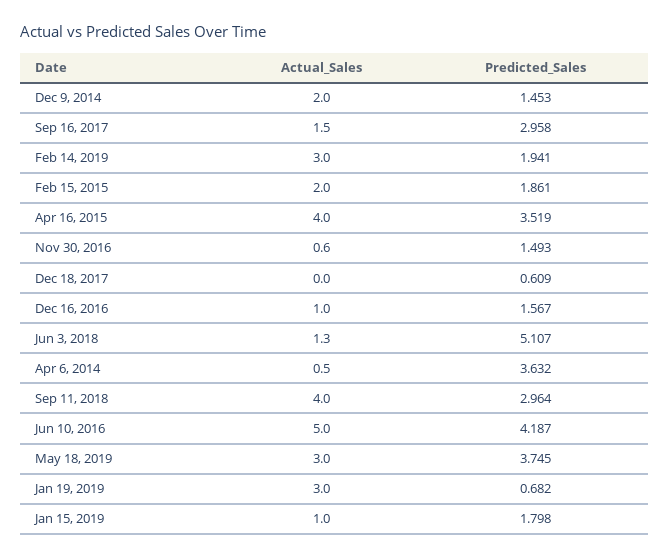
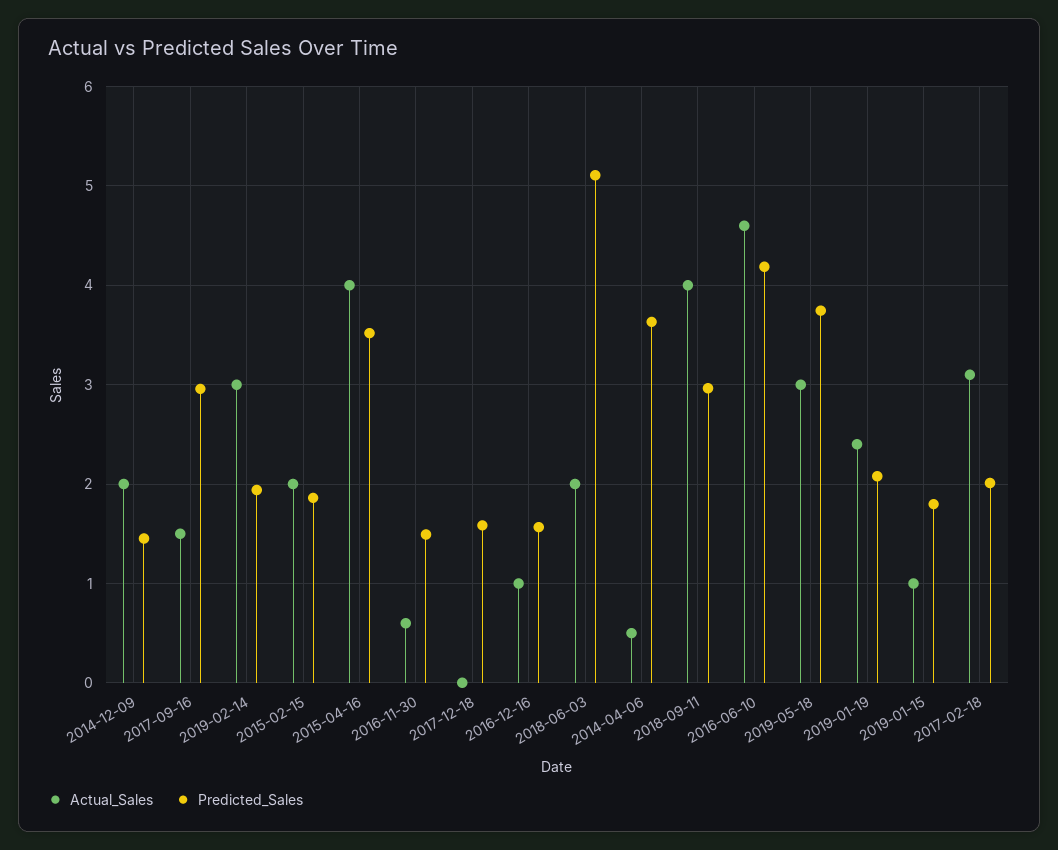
Predicted_Sales, Dec 18, 2017: 0.609 -> 1.6
Actual_Sales, Jun 3, 2018: 1.3 -> 2
Actual_Sales, Jun 10, 2016: 5 -> 4.6
Actual_Sales, Jan 19, 2019: 3 -> 2.4
Predicted_Sales, Jan 19, 2019: 0.682 -> 2.1
Actual_Sales, 2017-02-18: none -> 3.1
Predicted_Sales, 2017-02-18: none -> 2

